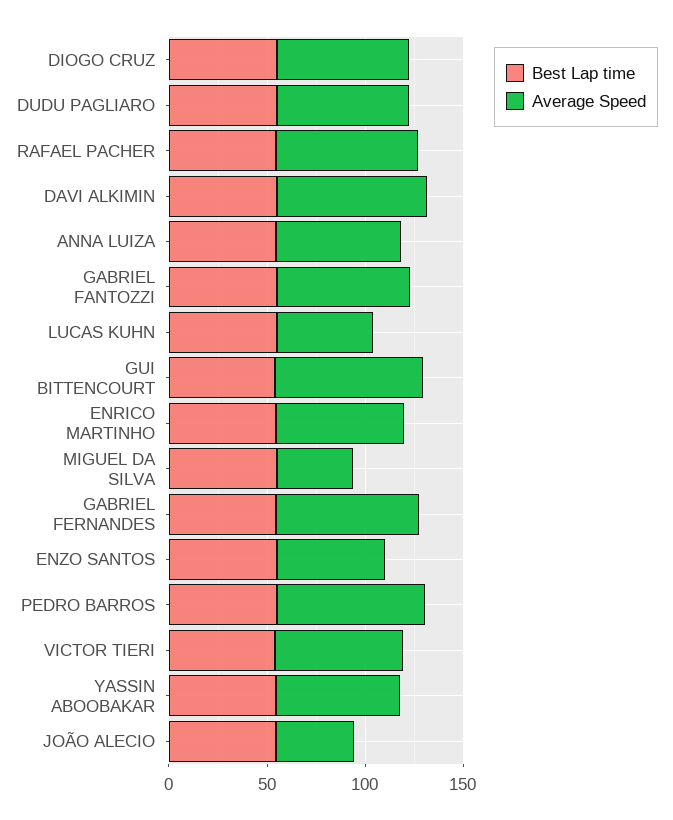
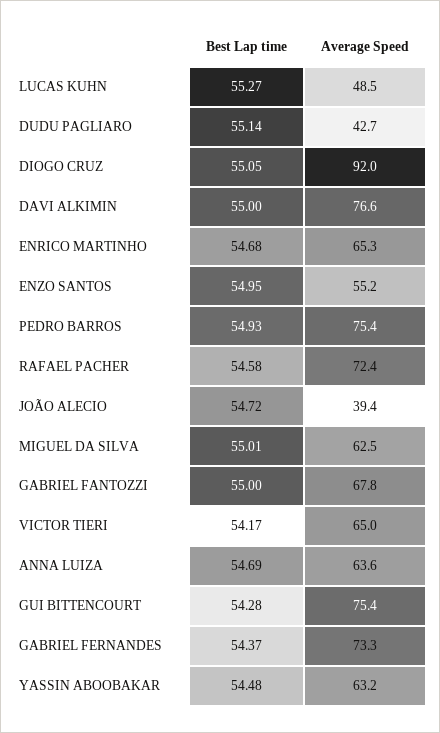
Average Speed, DIOGO CRUZ: 70 -> 92
Average Speed, DUDU PAGLIARO: 70 -> 42.7
Average Speed, MIGUEL DA SILVA: 40 -> 62.5

